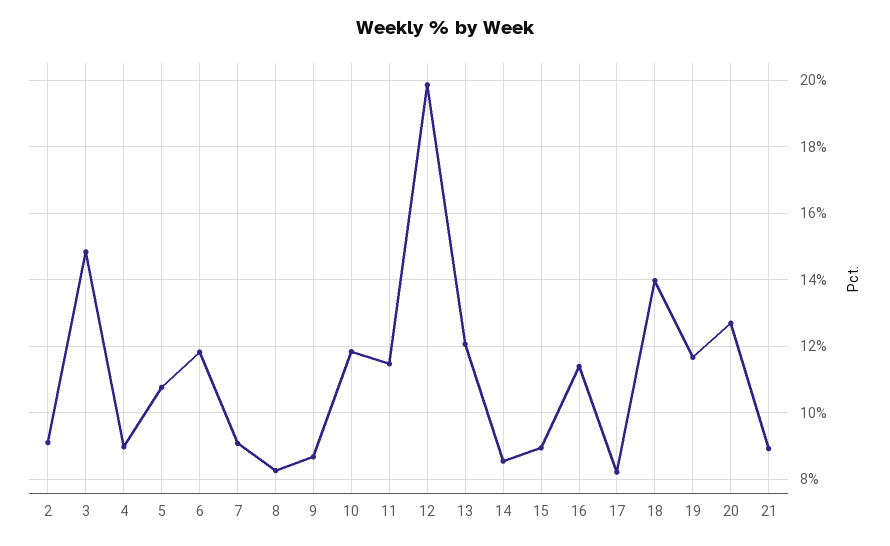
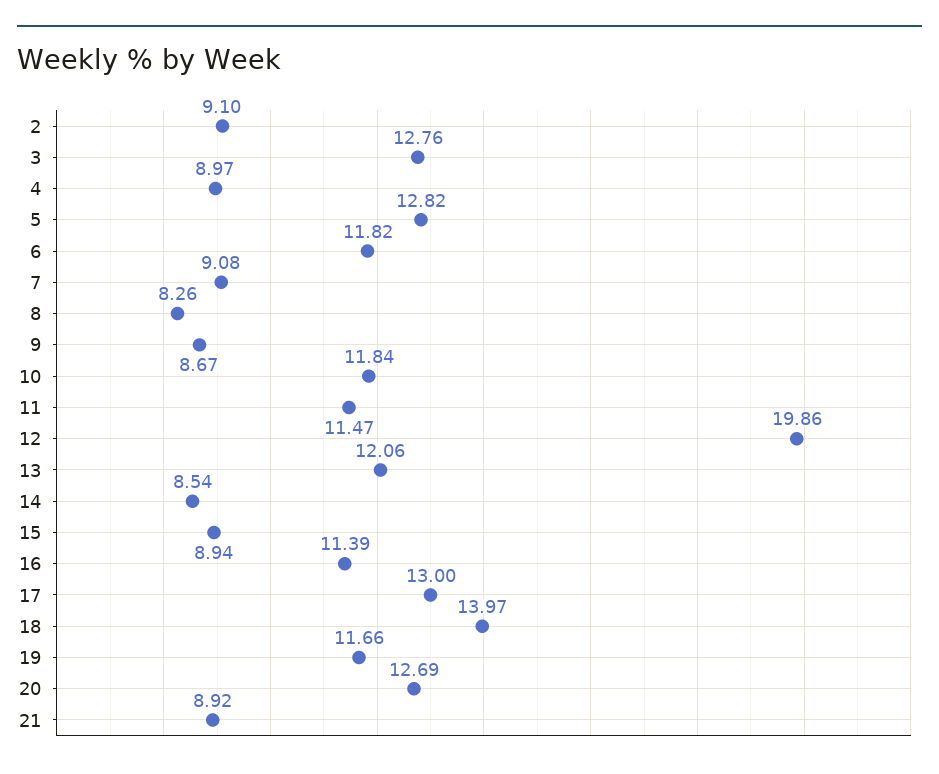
3: 14.8 -> 12.76
5: 10.8 -> 12.82
17: 8.2 -> 13

